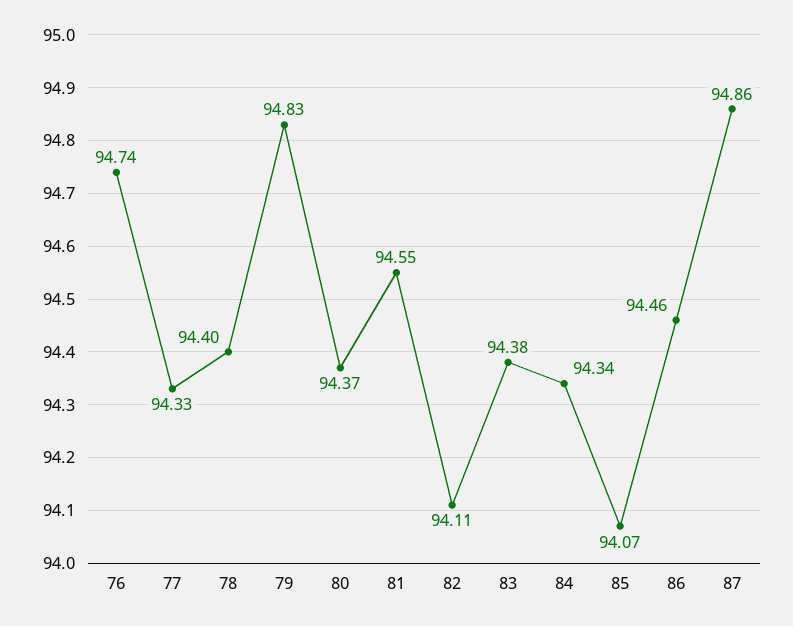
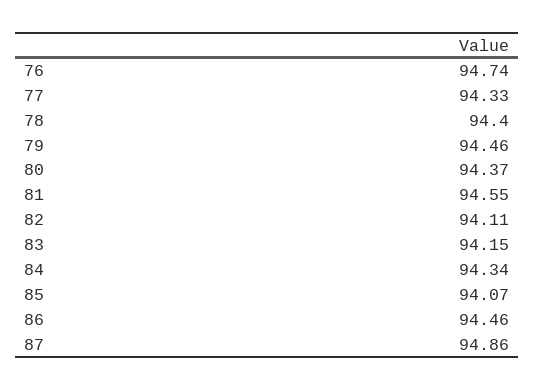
79: 94.83 -> 94.46
83: 94.38 -> 94.15

